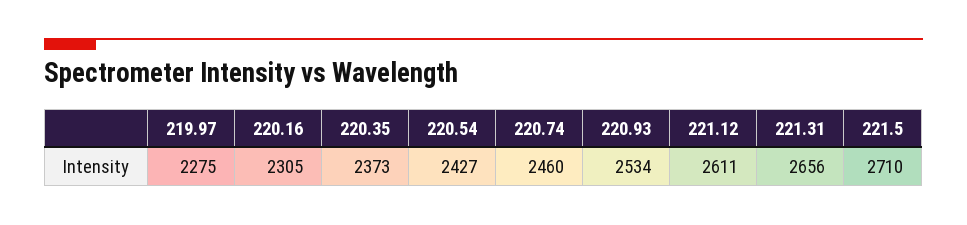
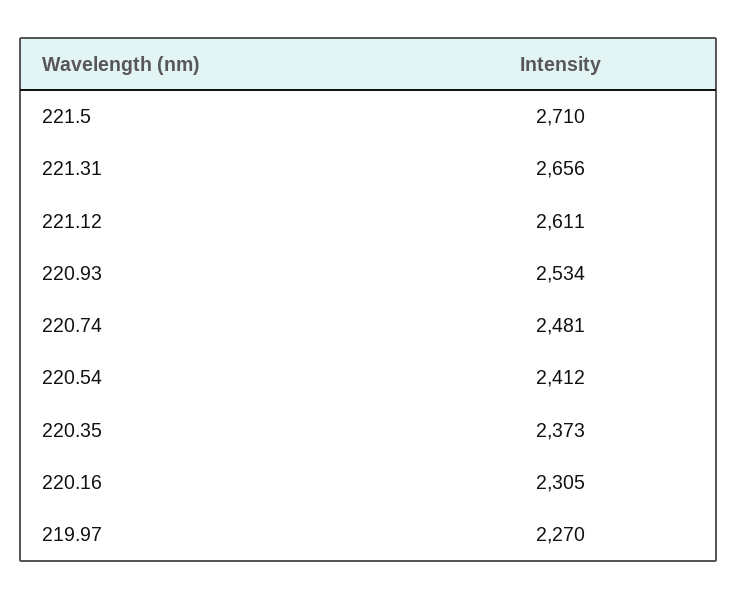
219.97: 2275 -> 2270
220.54: 2427 -> 2412
220.74: 2460 -> 2481

